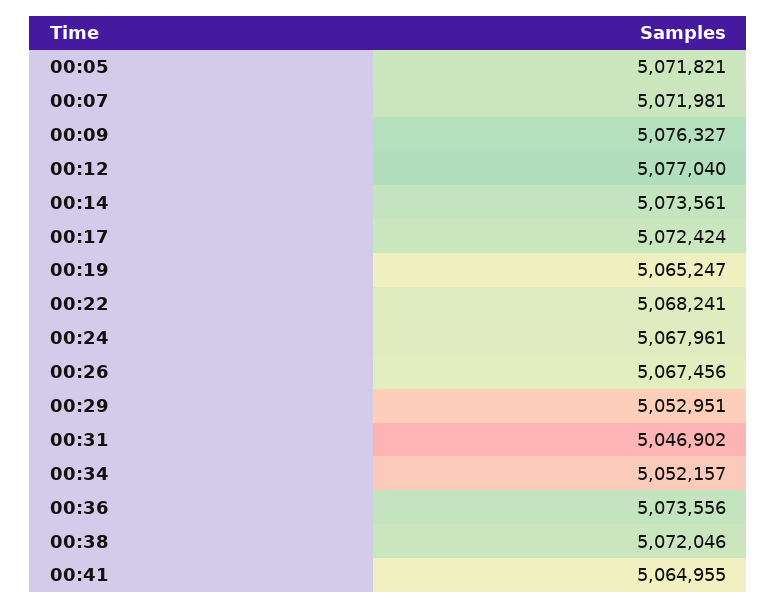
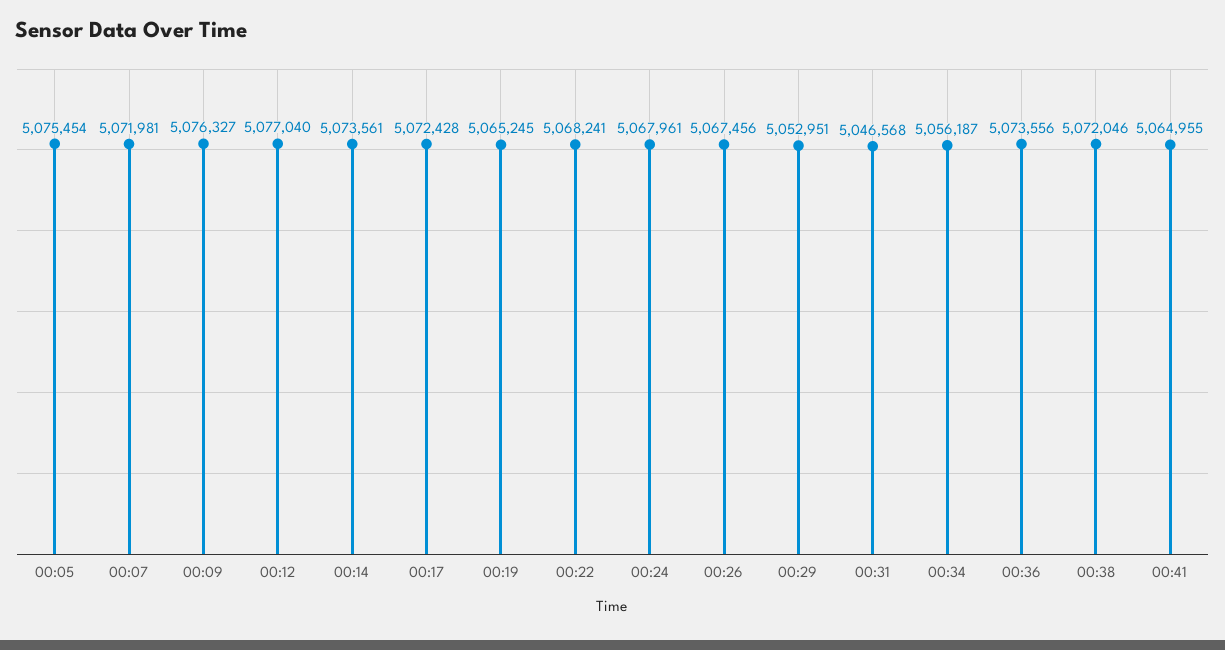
00:05: 5071821 -> 5075454
00:17: 5072424 -> 5072428
00:19: 5065247 -> 5065245
00:31: 5046902 -> 5046568
00:34: 5052157 -> 5056187

